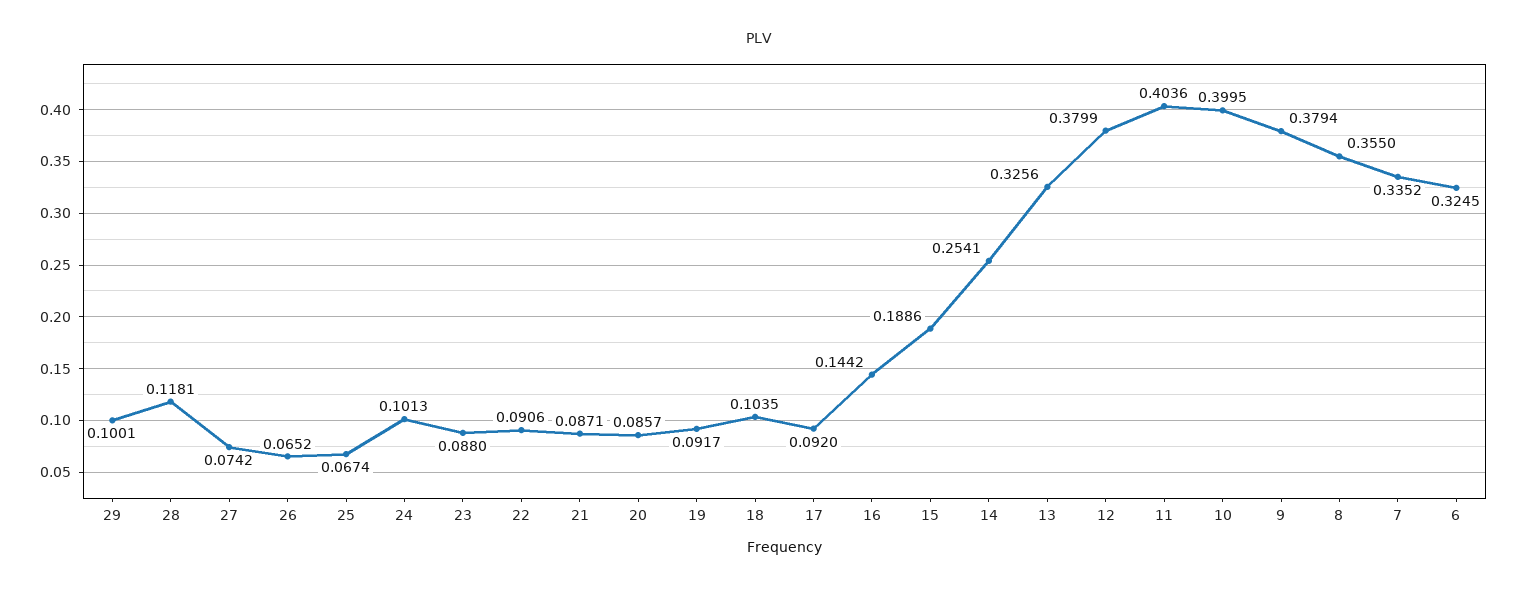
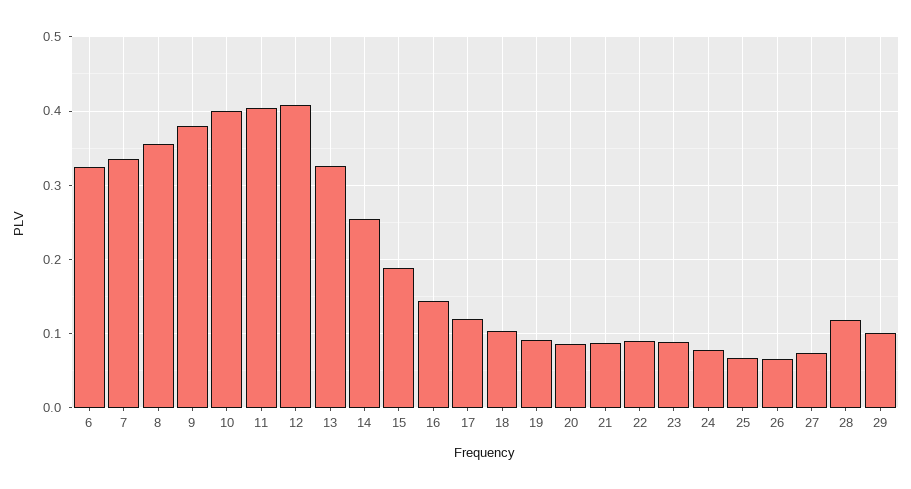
24: 0.1013 -> 0.08
17: 0.092 -> 0.12
12: 0.3799 -> 0.41

